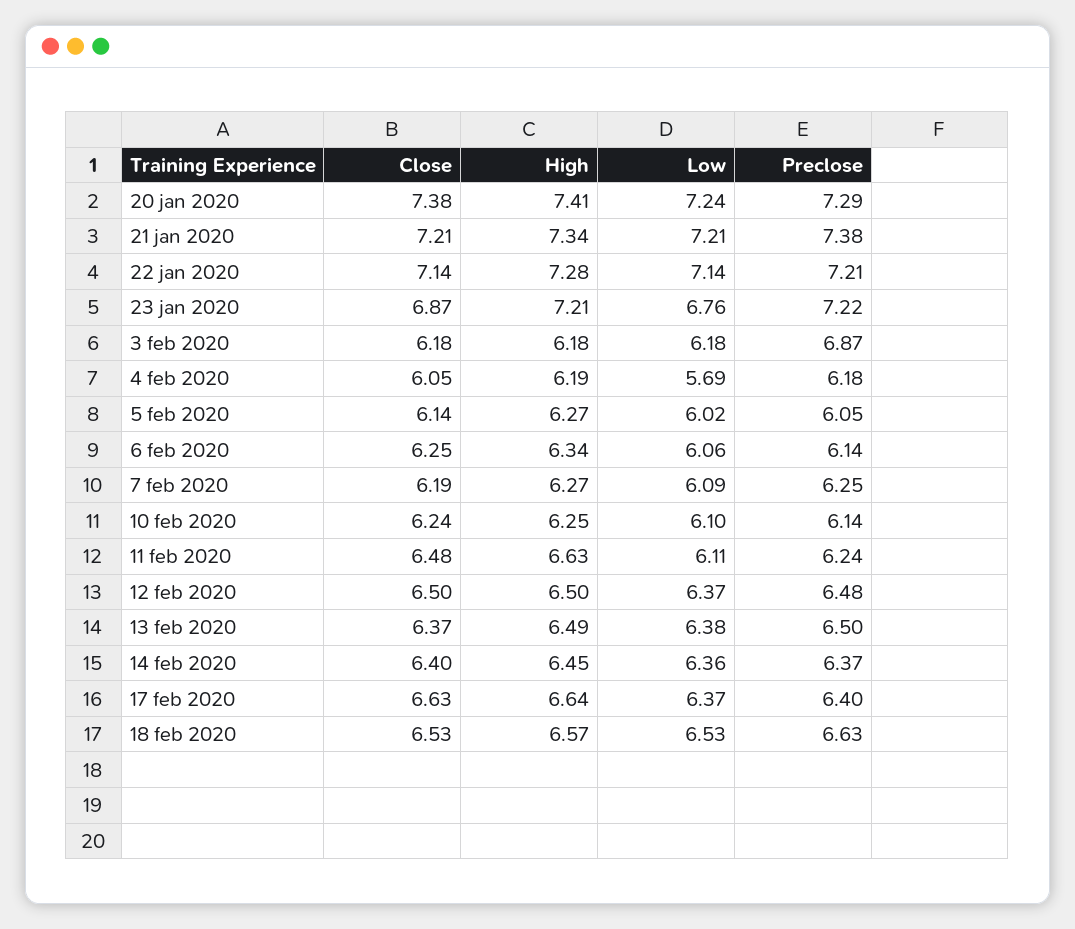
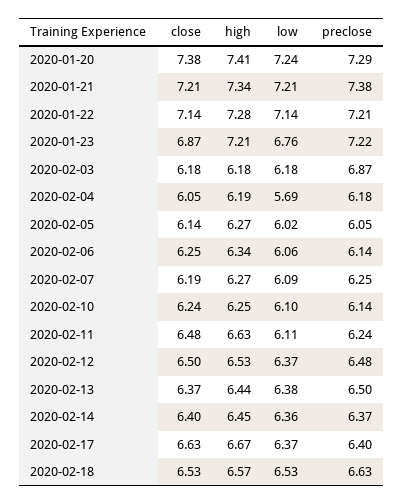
High, 12 feb 2020: 6.5 -> 6.53
High, 13 feb 2020: 6.49 -> 6.44
High, 17 feb 2020: 6.64 -> 6.67

